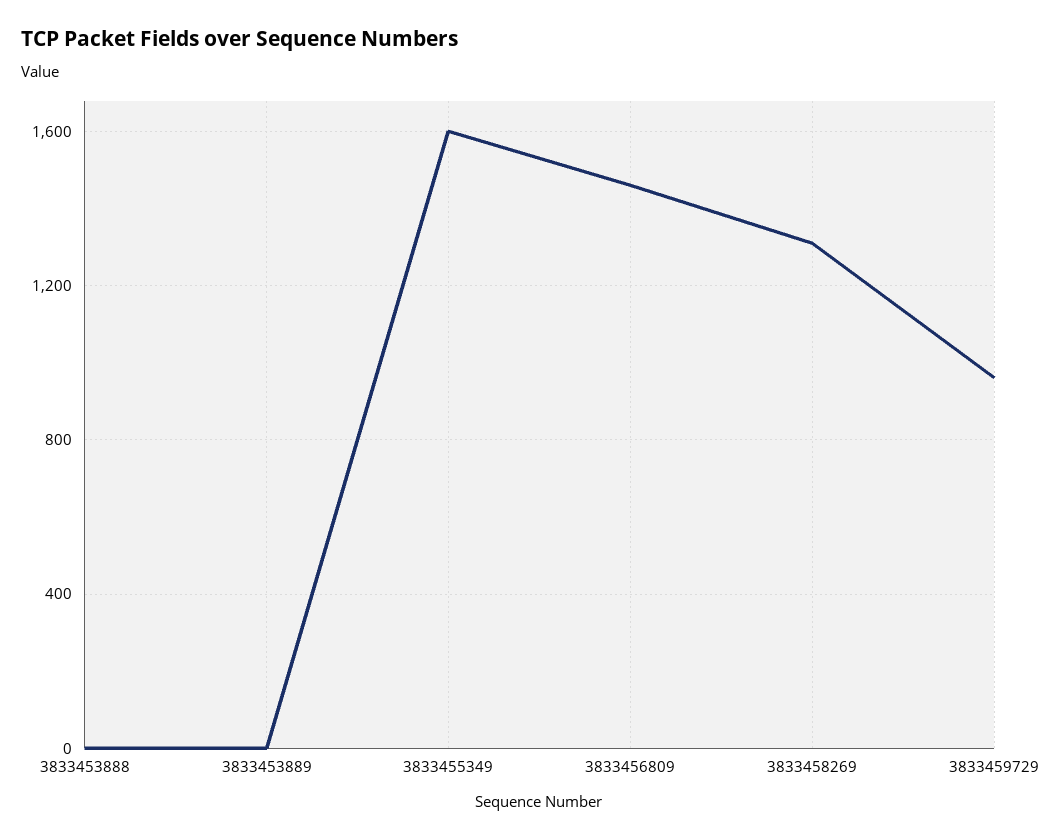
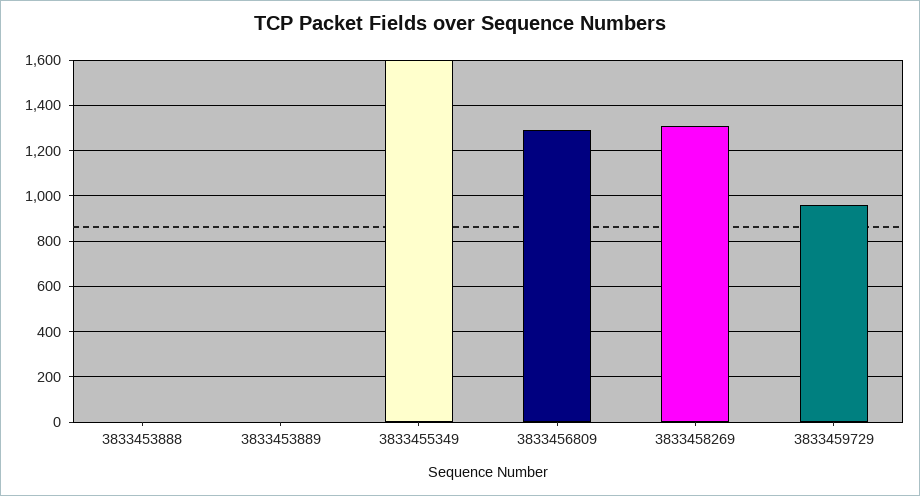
3833456809: 1450 -> 1300

